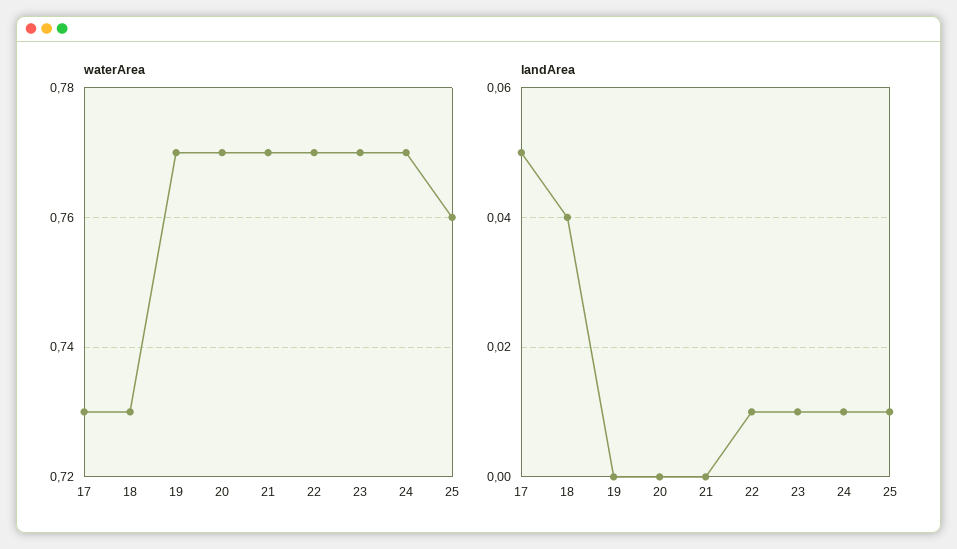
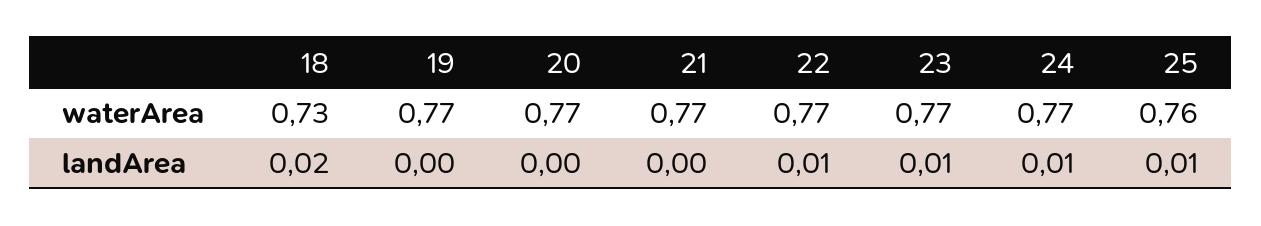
waterArea, 17: 0.73 -> none
landArea, 17: 0.05 -> none
landArea, 18: 0.04 -> 0.02

